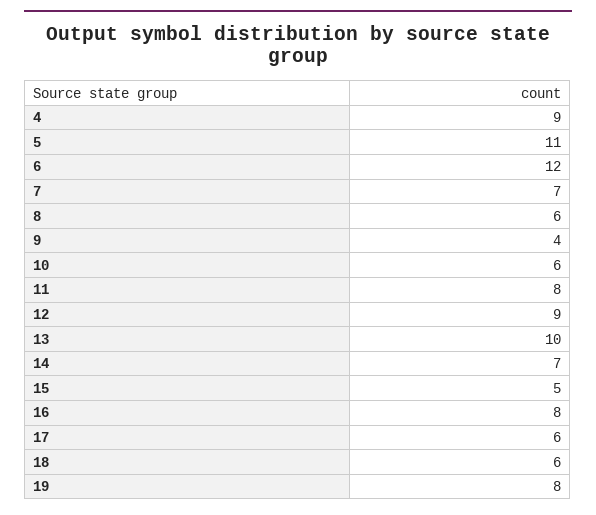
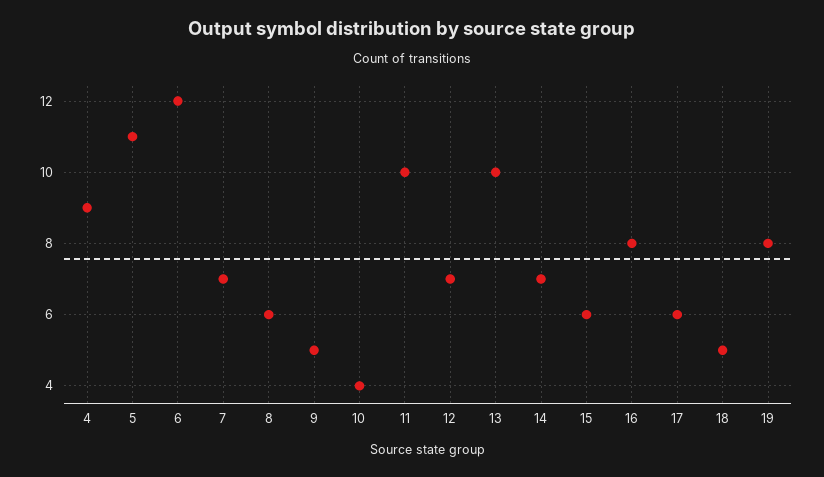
9: 4 -> 5
10: 6 -> 4
11: 8 -> 10
12: 9 -> 7
15: 5 -> 6
18: 6 -> 5

